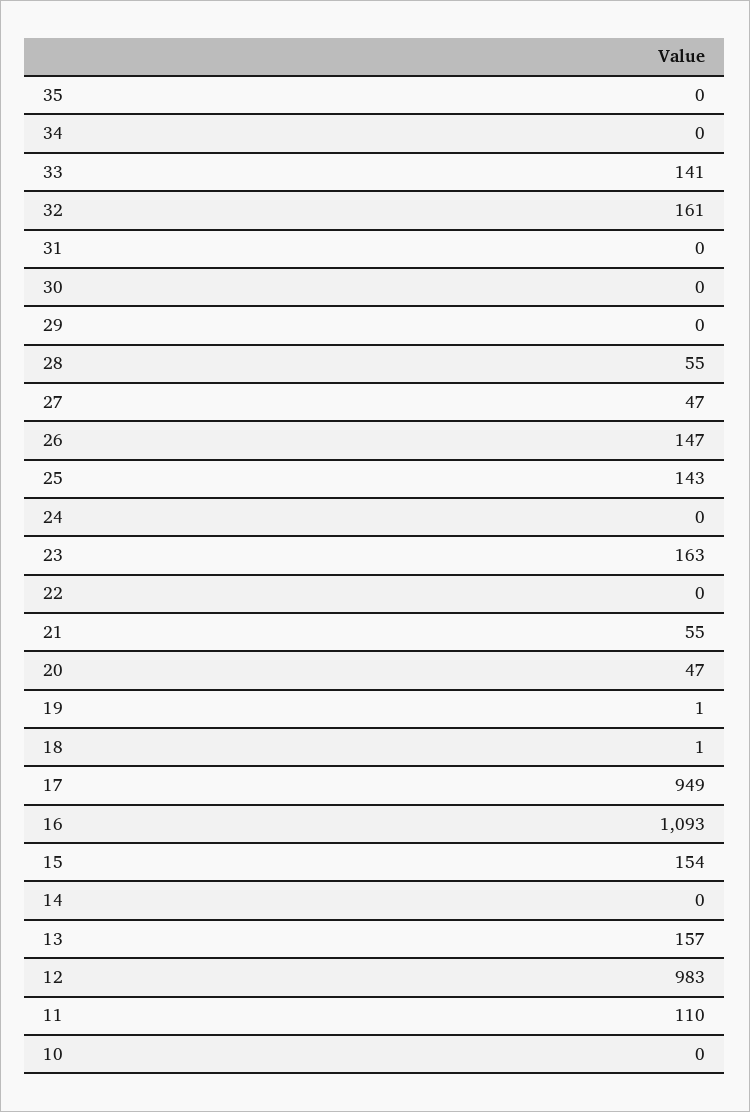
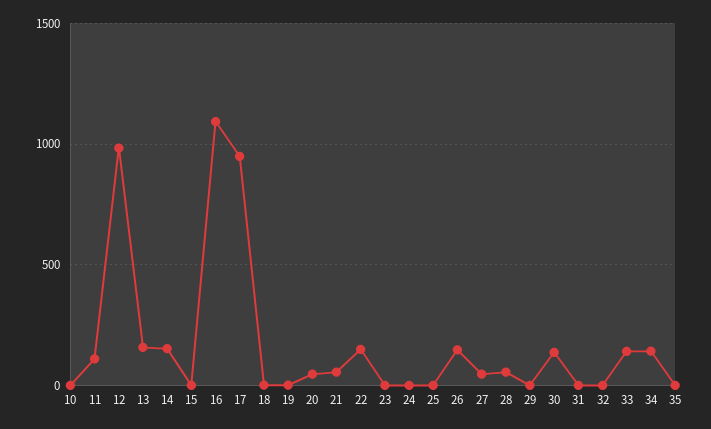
34: 0 -> 150
32: 161 -> 0
30: 0 -> 150
25: 143 -> 0
23: 163 -> 0
22: 0 -> 150
15: 154 -> 0
14: 0 -> 150

